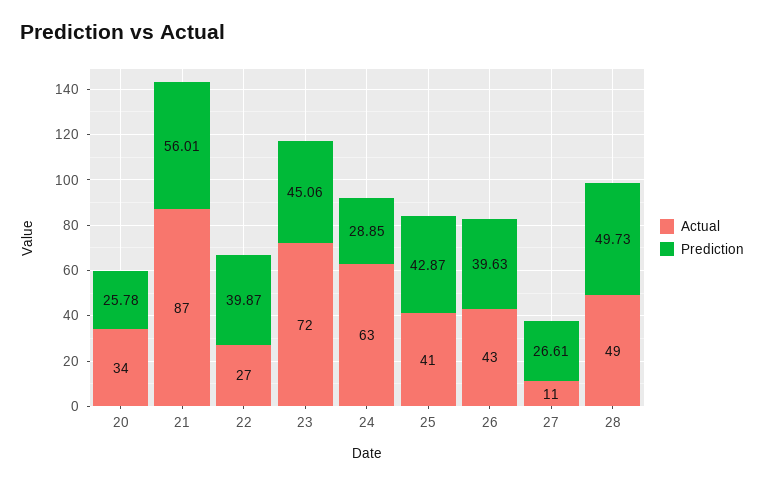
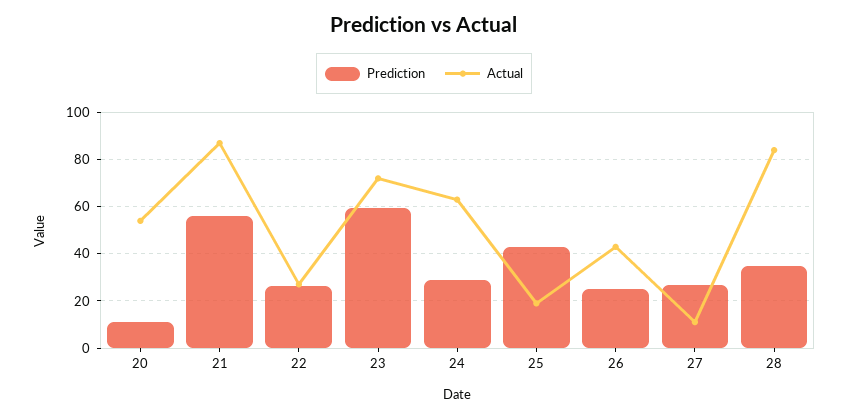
Actual, 20: 34 -> 55
Prediction, 20: 25.78 -> 10
Prediction, 22: 39.87 -> 25
Prediction, 23: 45.06 -> 60
Actual, 25: 41 -> 20
Prediction, 26: 39.63 -> 25
Actual, 28: 49 -> 85
Prediction, 28: 49.73 -> 35

